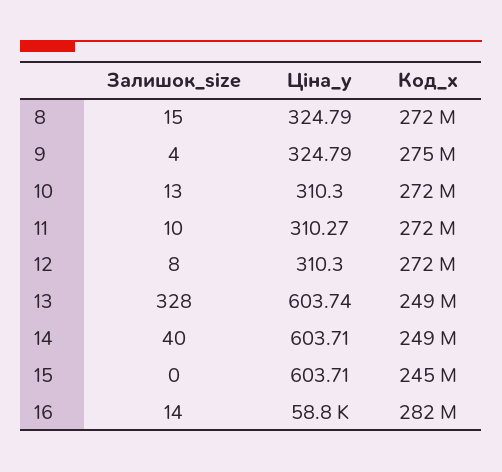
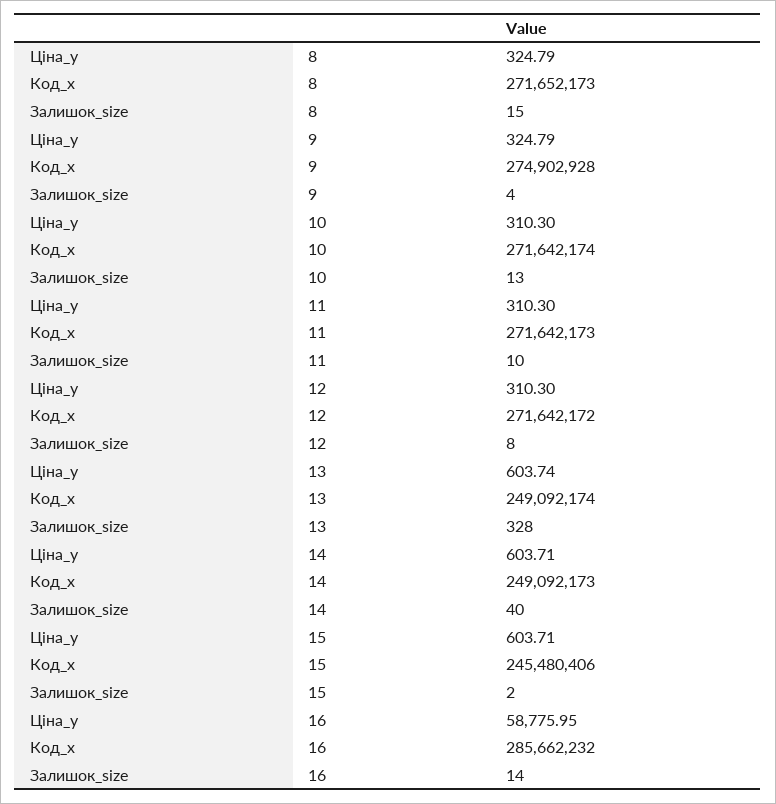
Ціна_y, 11: 310.27 -> 310.3
Залишок_size, 15: 0 -> 2
Код_x, 16: 282000000 -> 285662232

